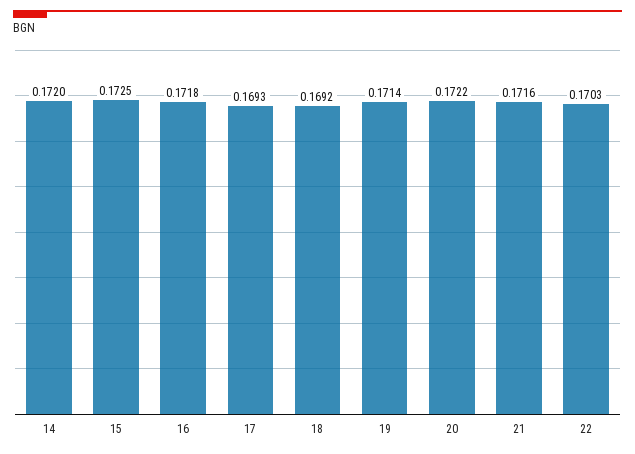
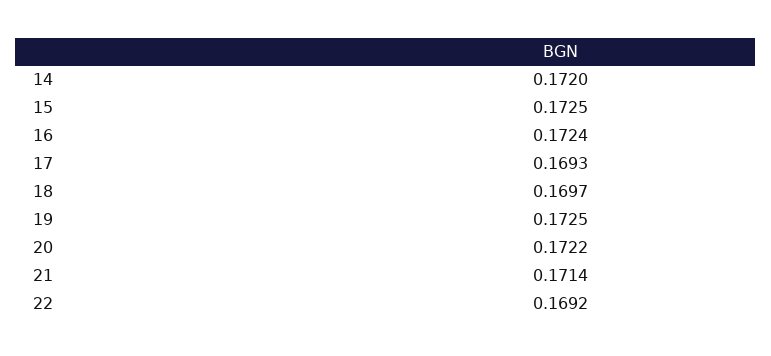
16: 0.1718 -> 0.1724
18: 0.1692 -> 0.1697
19: 0.1714 -> 0.1725
21: 0.1716 -> 0.1714
22: 0.1703 -> 0.1692

